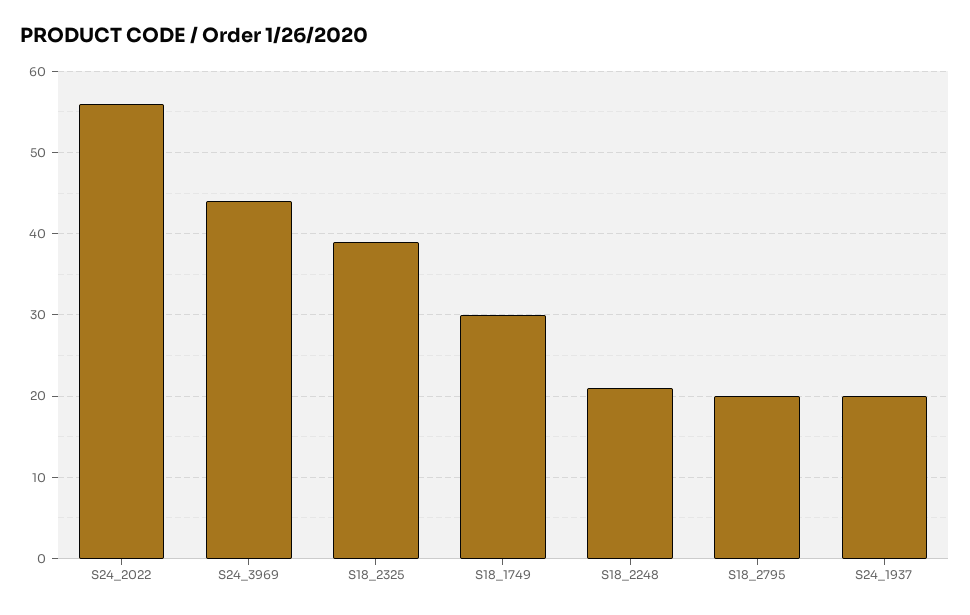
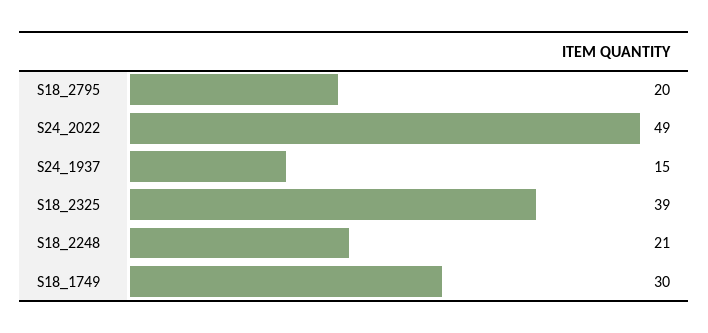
S24_2022: 56 -> 49
S24_3969: 44 -> none
S24_1937: 20 -> 15

